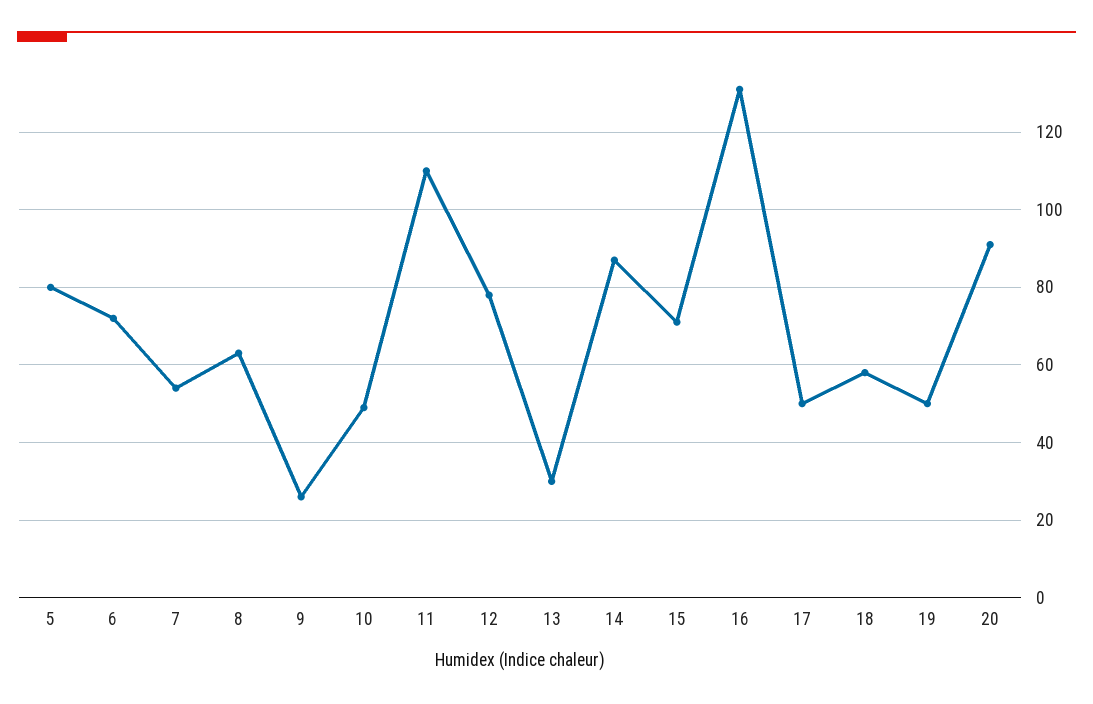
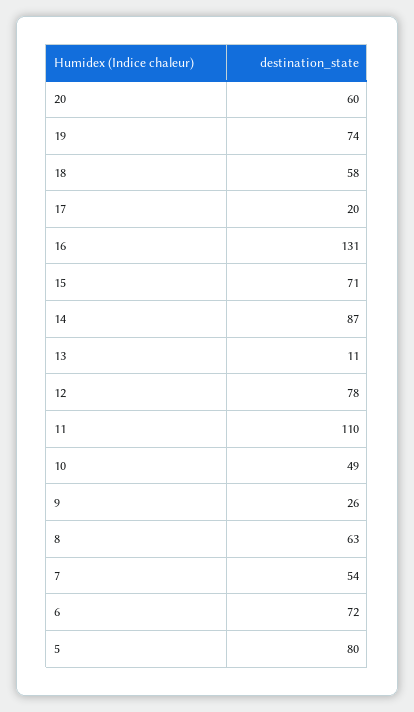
13: 30 -> 11
17: 50 -> 20
19: 50 -> 74
20: 90 -> 60

